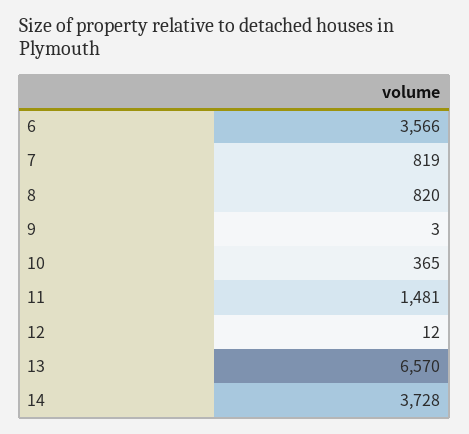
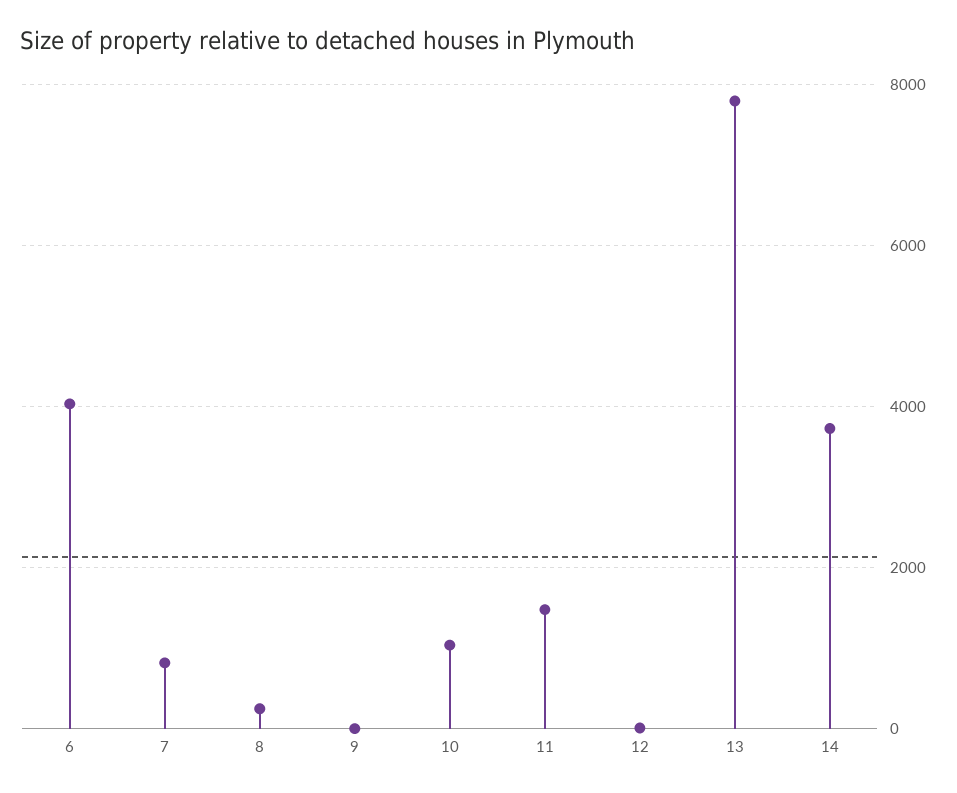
6: 3566 -> 4000
8: 820 -> 200
10: 365 -> 1000
13: 6570 -> 7800

